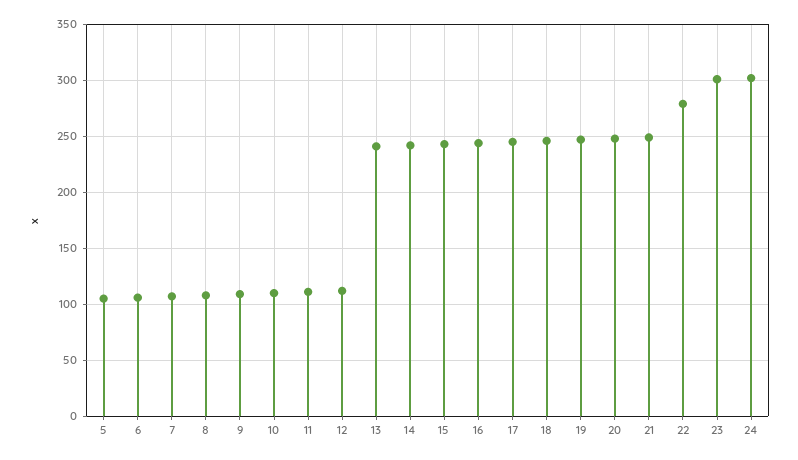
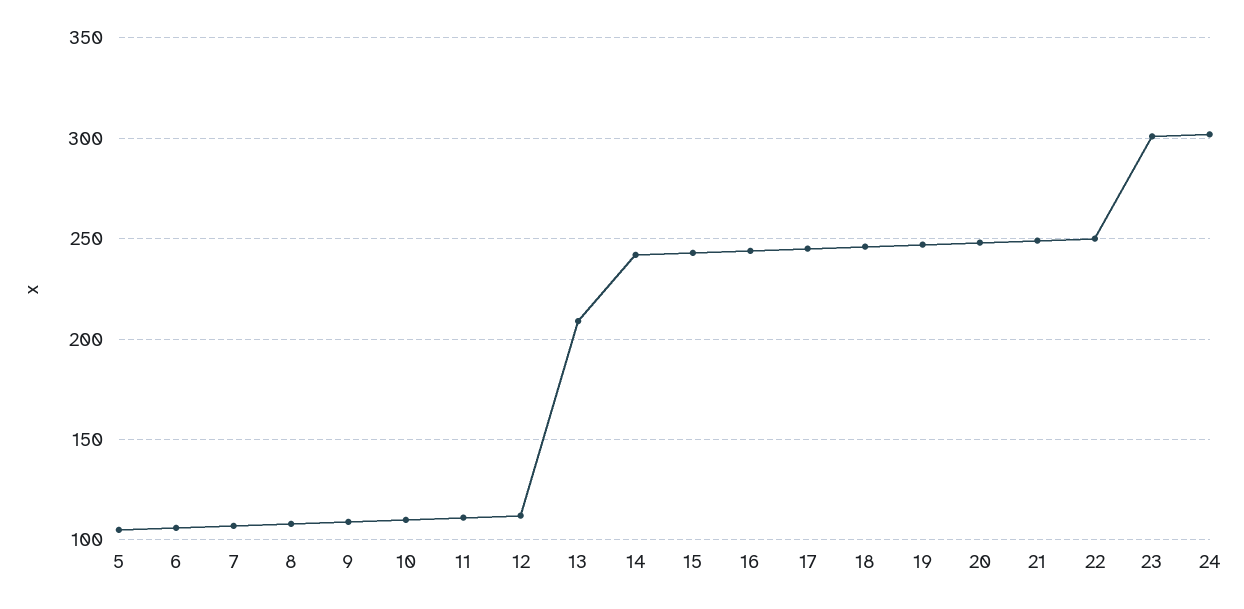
13: 240 -> 210
22: 280 -> 250

